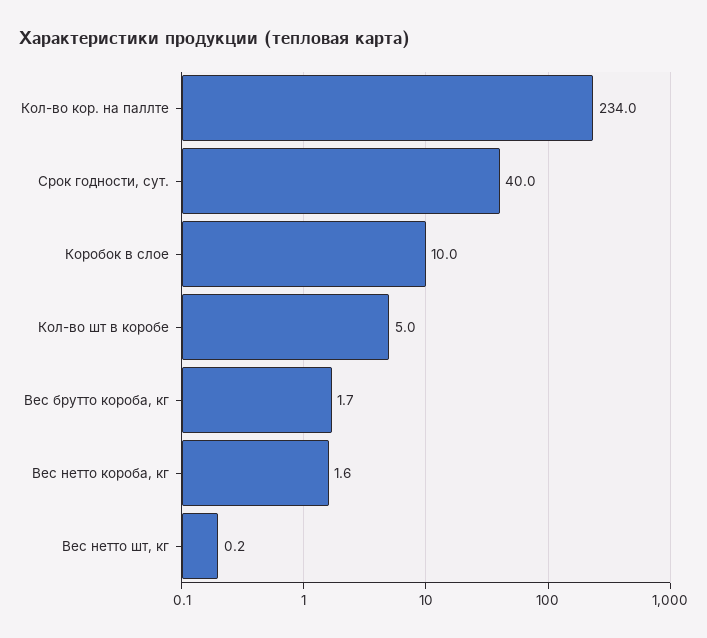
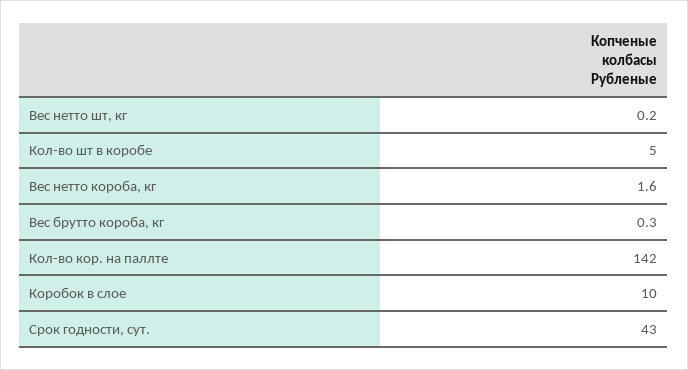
Кол-во кор. на паллте: 234 -> 142
Срок годности, сут.: 40 -> 43
Вес брутто короба, кг: 1.7 -> 0.3

